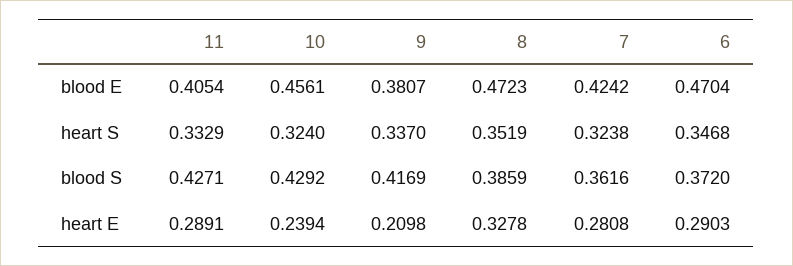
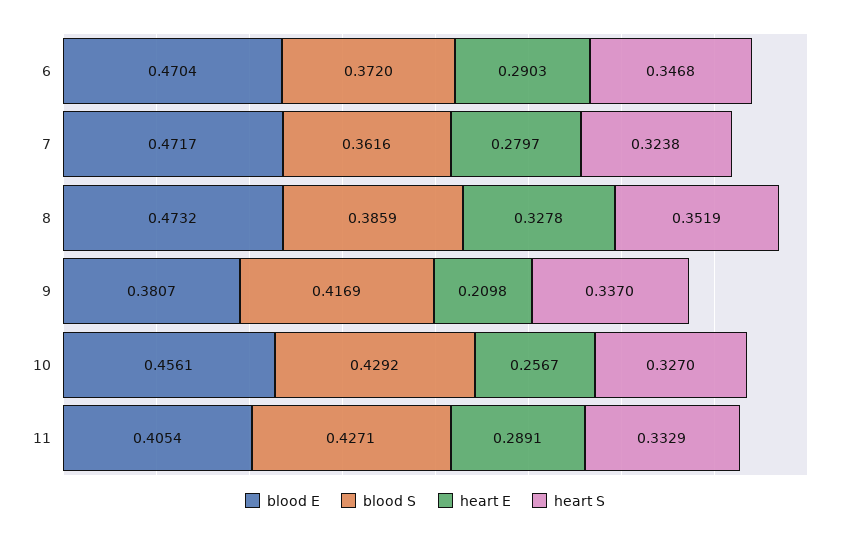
blood E, 8: 0.4723 -> 0.4732
blood E, 7: 0.4242 -> 0.4717
heart S, 10: 0.324 -> 0.327
heart E, 10: 0.2394 -> 0.2567
heart E, 7: 0.2808 -> 0.2797

